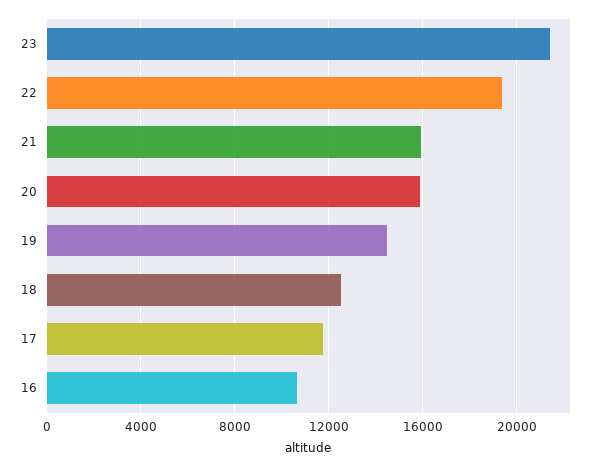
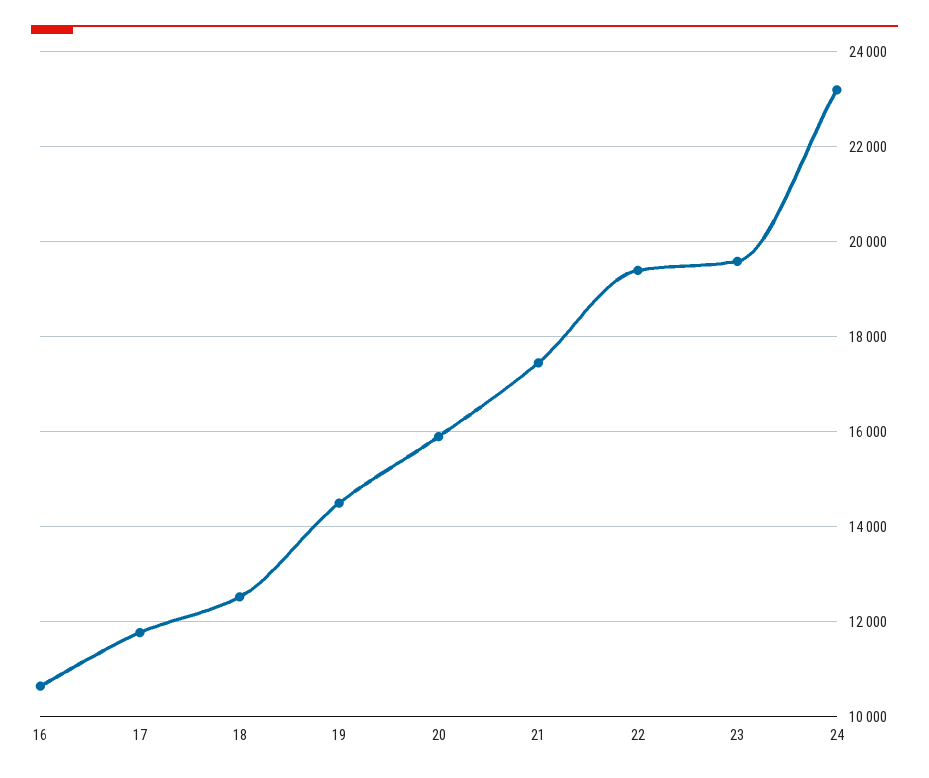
23: 21500 -> 19600
21: 16000 -> 17400
24: none -> 23200

